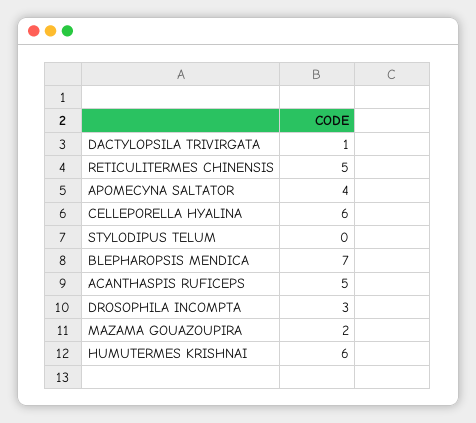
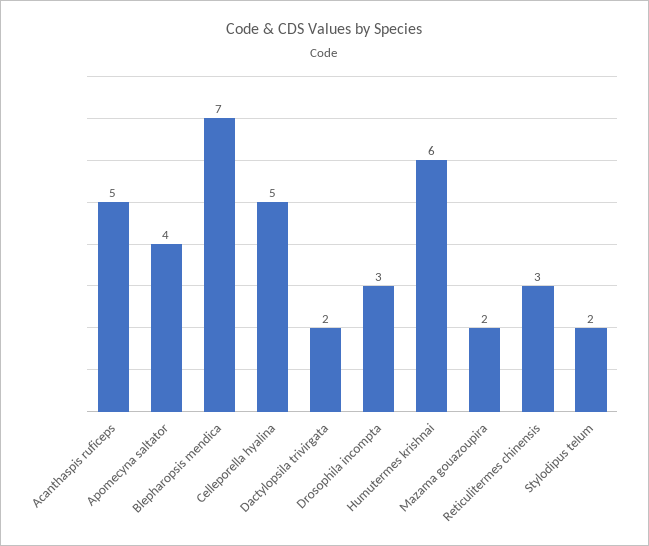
DACTYLOPSILA TRIVIRGATA: 1 -> 2
RETICULITERMES CHINENSIS: 5 -> 3
CELLEPORELLA HYALINA: 6 -> 5
STYLODIPUS TELUM: 0 -> 2

